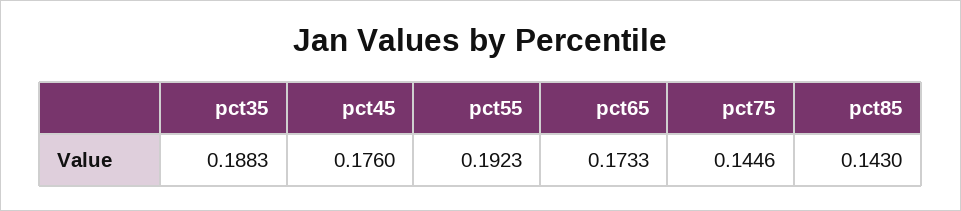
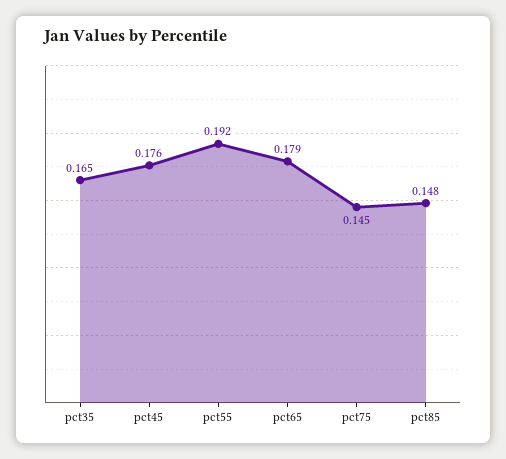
pct35: 0.1883 -> 0.165
pct65: 0.1733 -> 0.179
pct85: 0.143 -> 0.148

